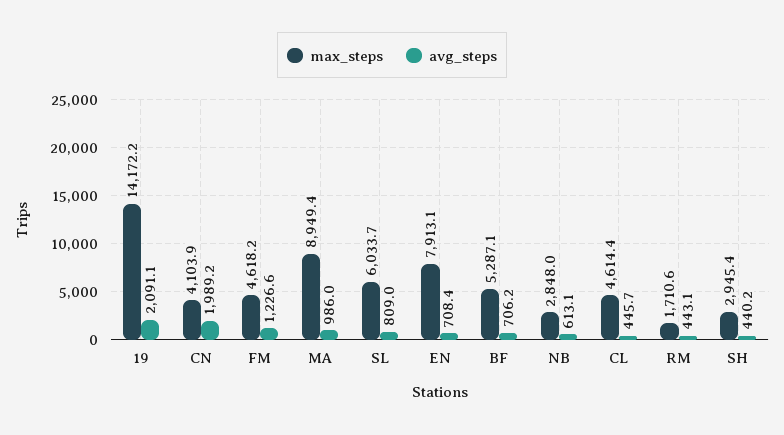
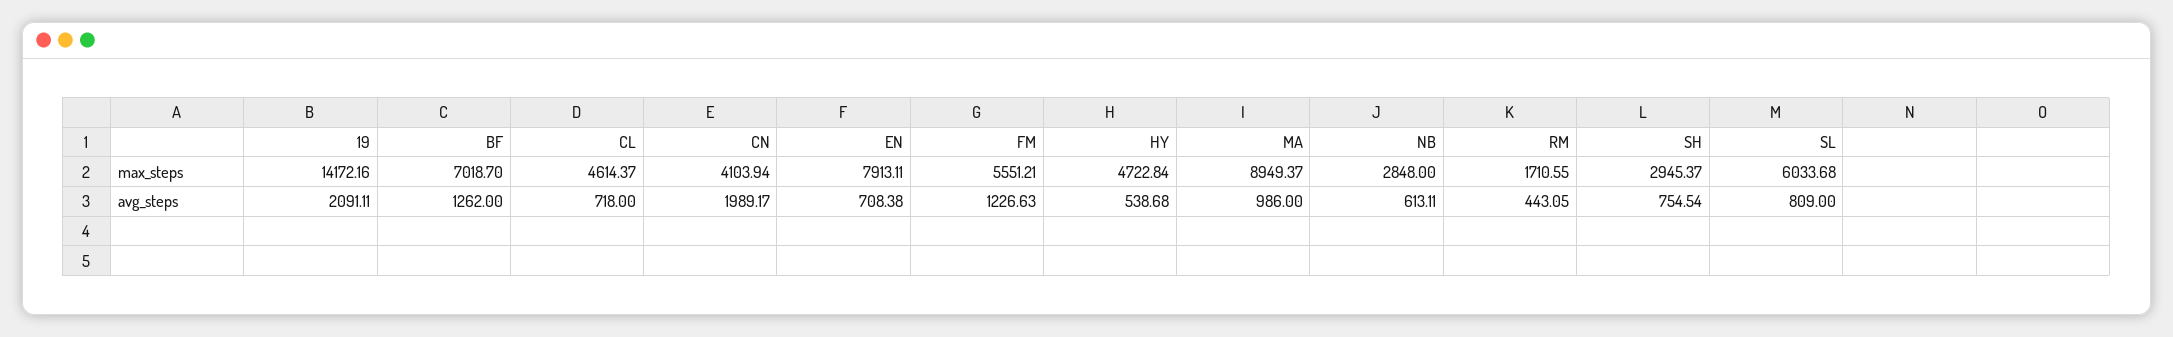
max_steps, FM: 4618.2 -> 5551.21
max_steps, BF: 5287.1 -> 7018.7
avg_steps, BF: 706.2 -> 1262
avg_steps, CL: 445.7 -> 718
avg_steps, SH: 440.2 -> 754.54
max_steps, HY: none -> 4722.84
avg_steps, HY: none -> 538.68

